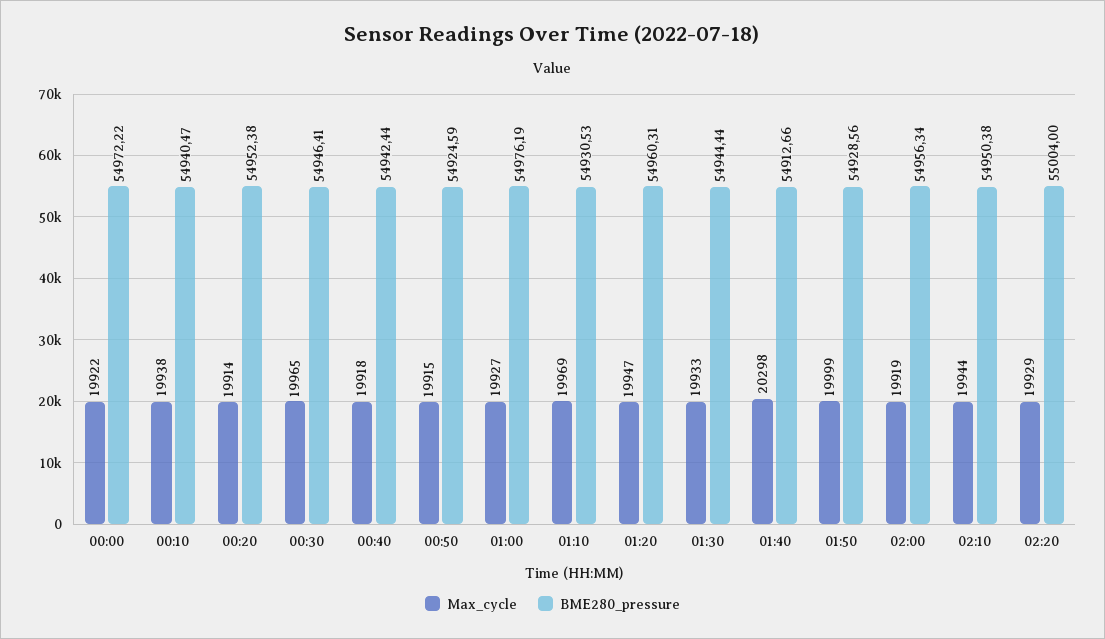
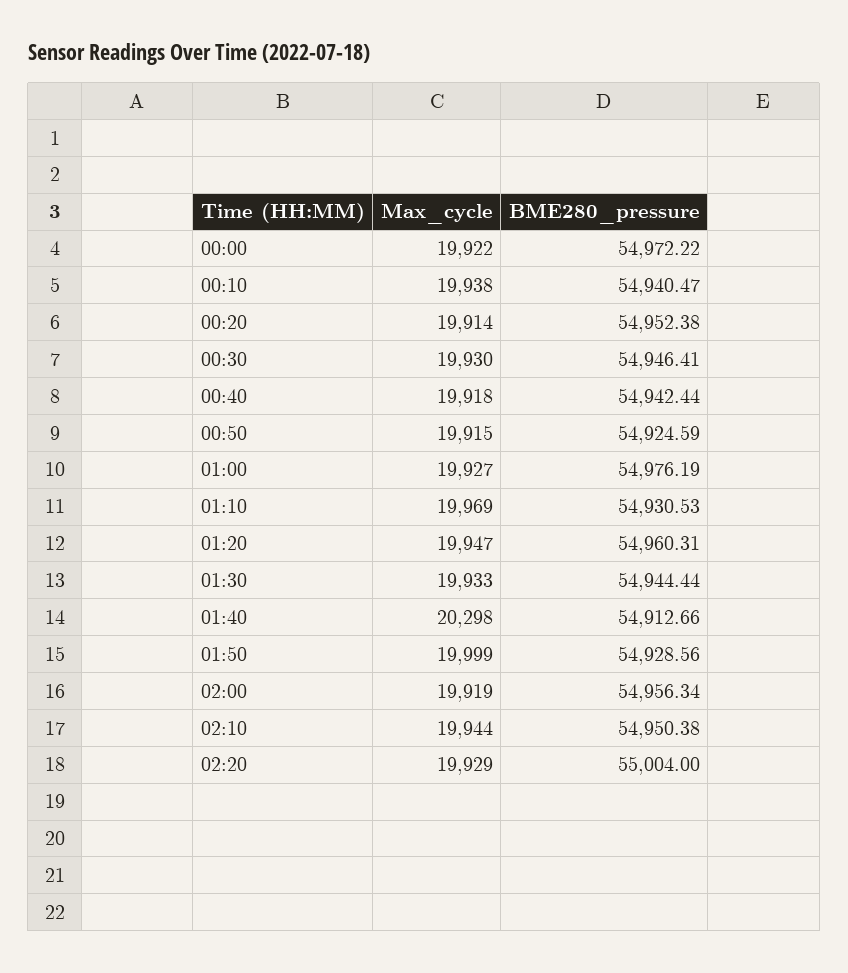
Max_cycle, 00:30: 19965 -> 19930

